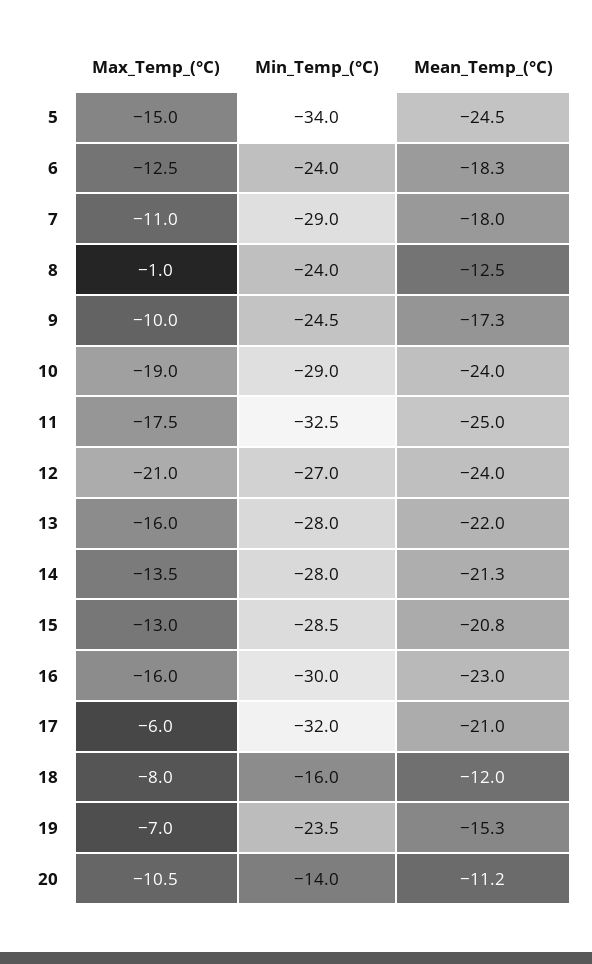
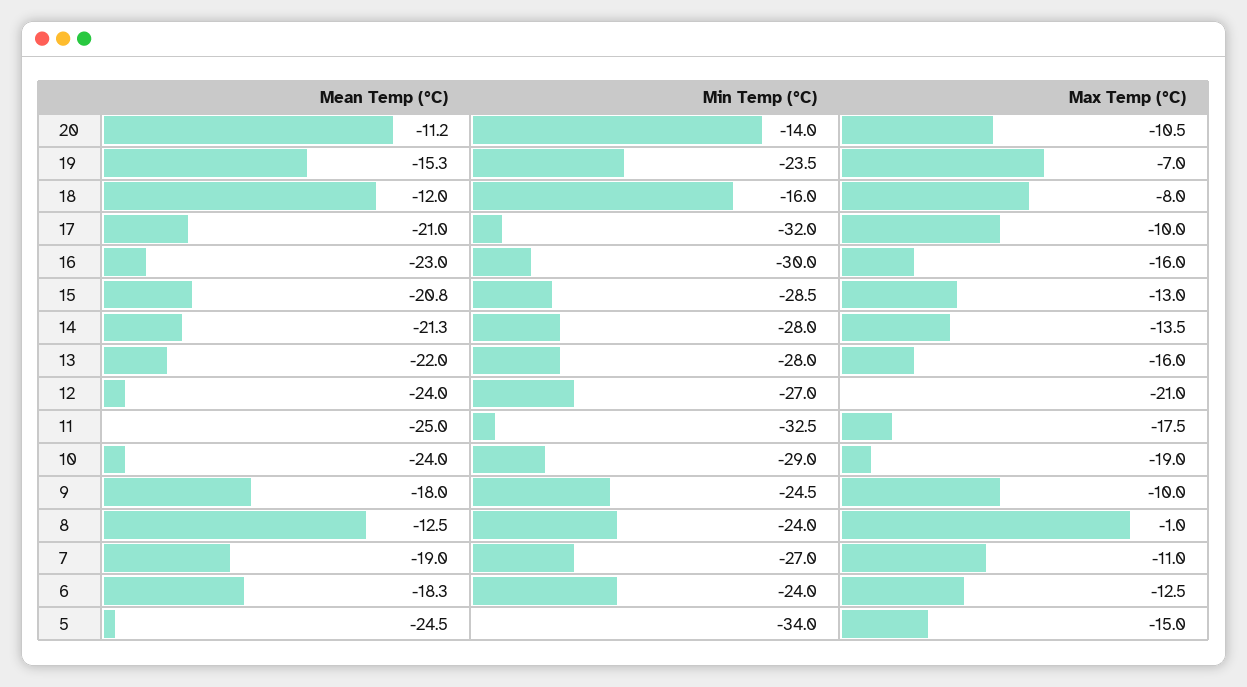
Min_Temp_(°C), 7: -29 -> -27
Mean_Temp_(°C), 7: -18 -> -19
Mean_Temp_(°C), 9: -17.3 -> -18
Max_Temp_(°C), 17: -6 -> -10

